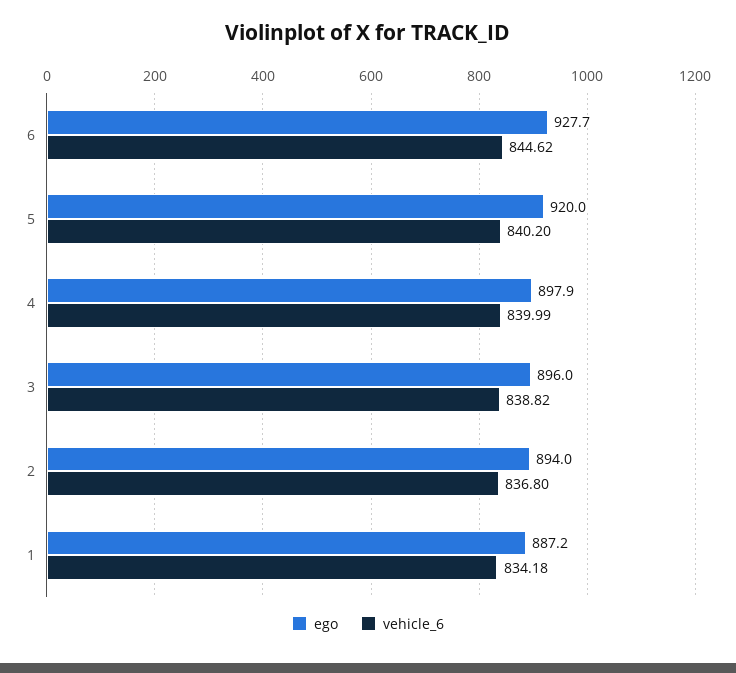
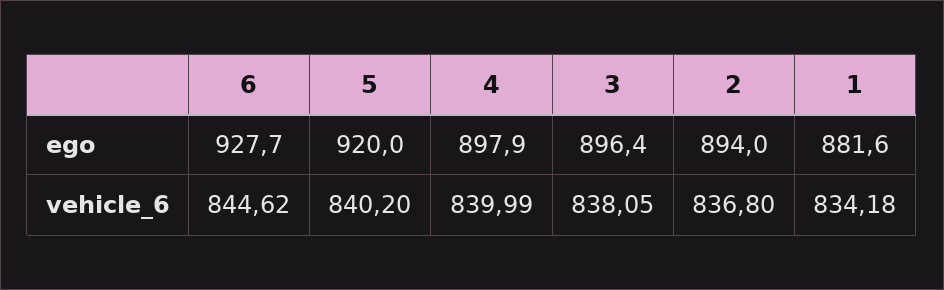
ego, 3: 896 -> 896.4
vehicle_6, 3: 838.82 -> 838.05
ego, 1: 887.2 -> 881.6

